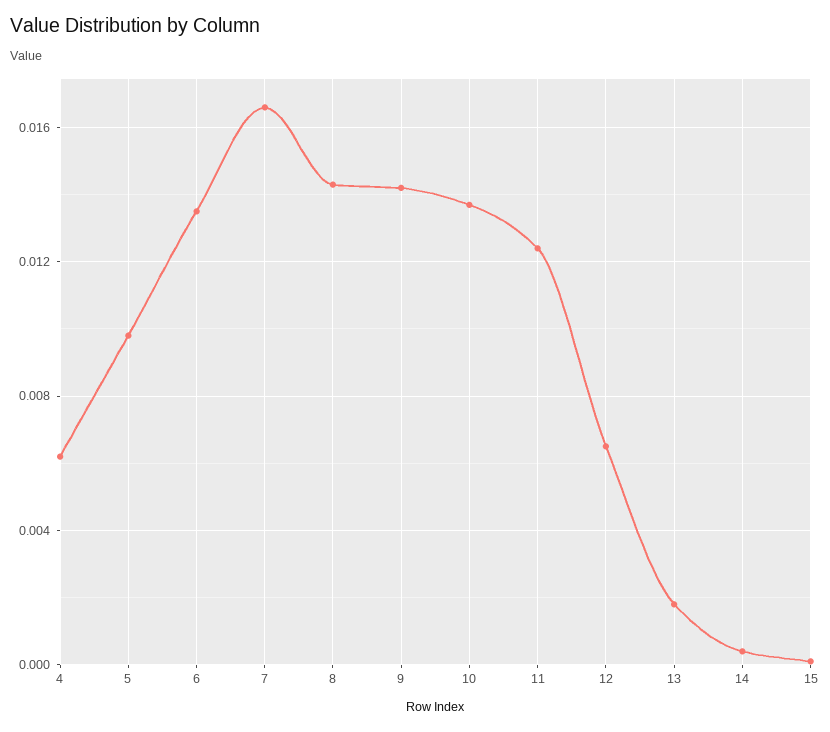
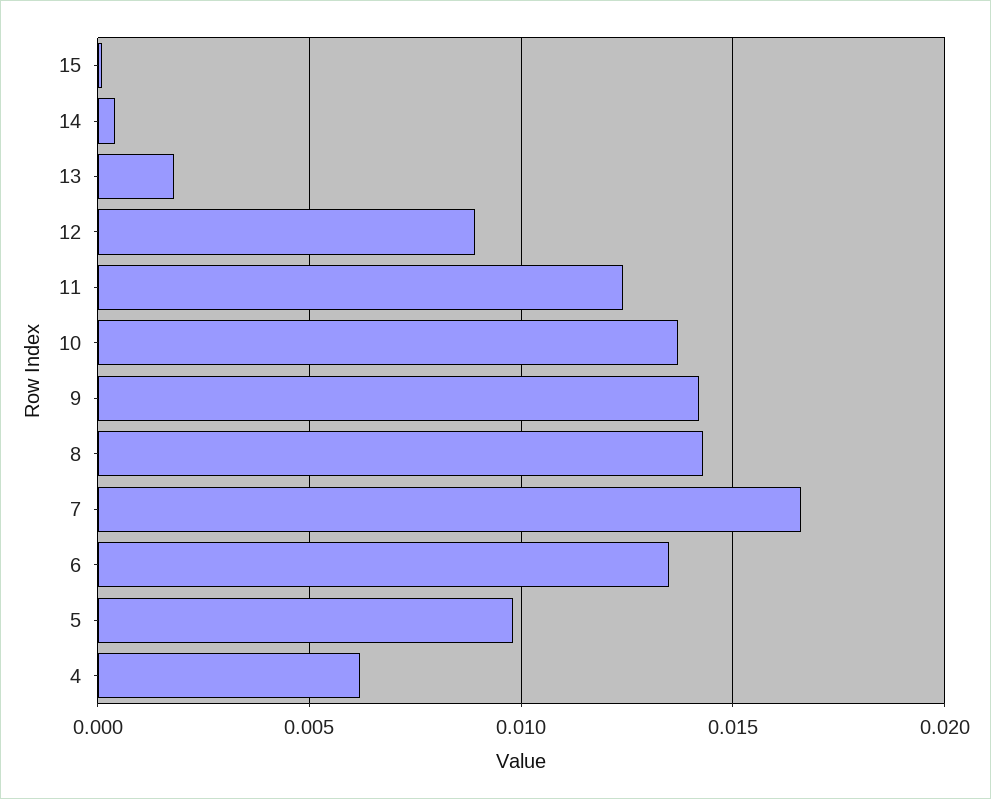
12: 0.0065 -> 0.009

